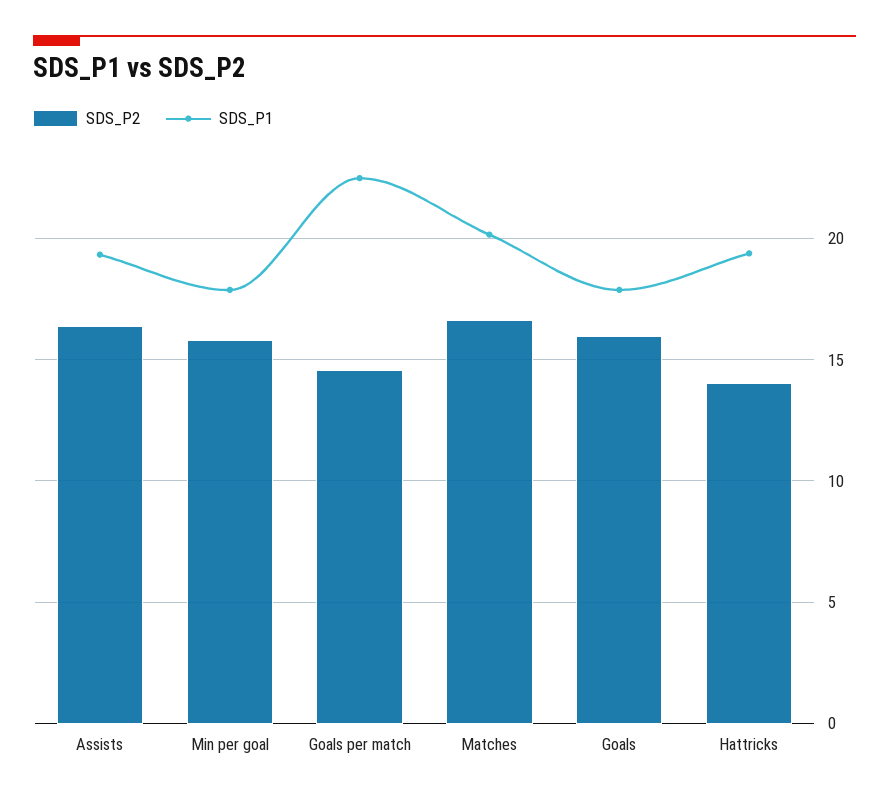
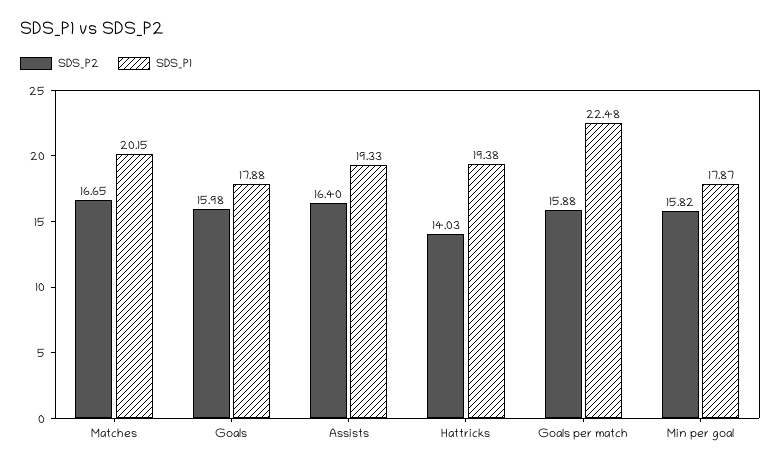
SDS_P2, Goals per match: 14.5 -> 15.88

